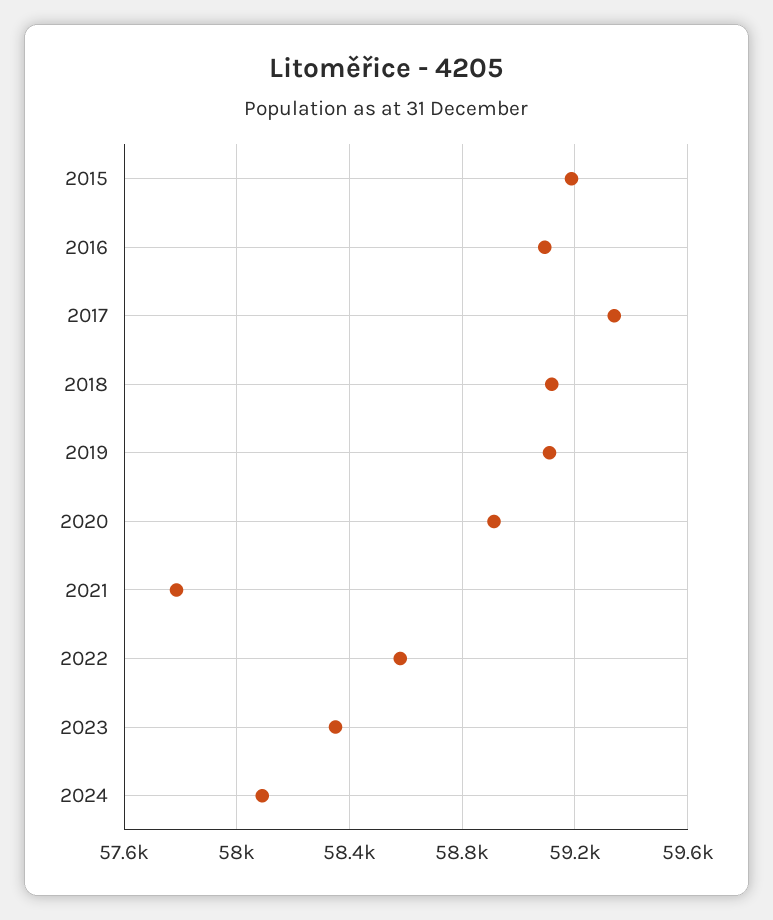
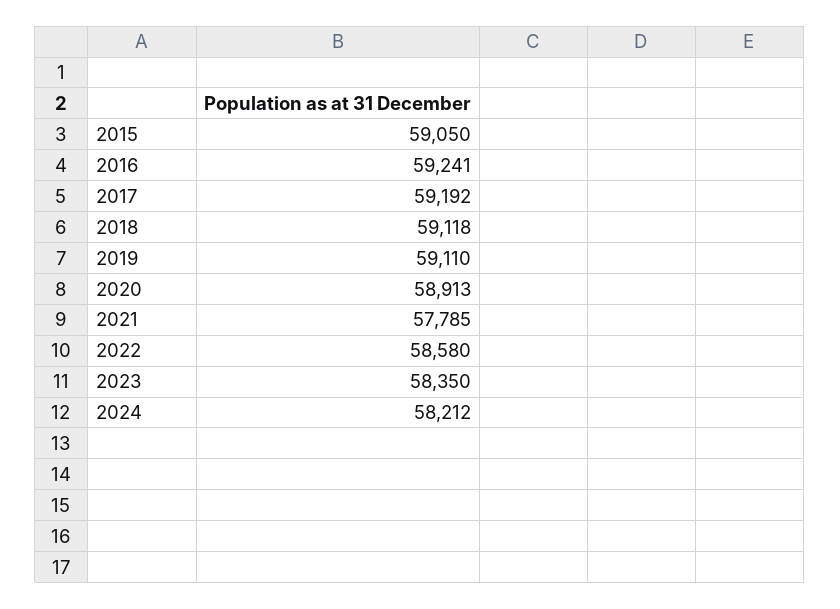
2015: 59200 -> 59050
2016: 59100 -> 59241
2017: 59350 -> 59192
2024: 58100 -> 58212

